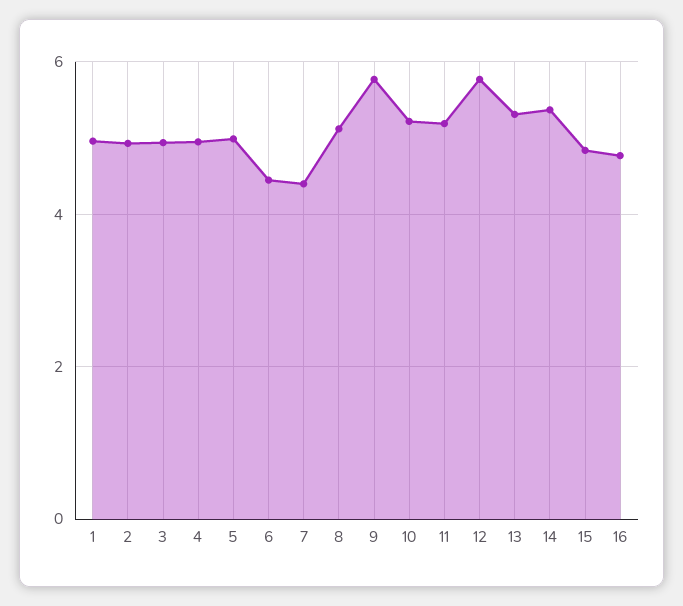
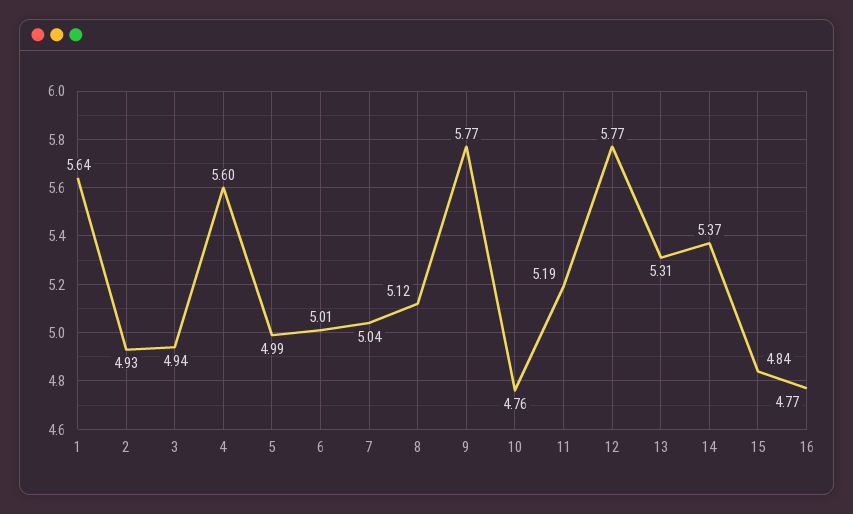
1: 5 -> 5.64
4: 5 -> 5.6
6: 4.4 -> 5.01
7: 4.4 -> 5.04
10: 5.2 -> 4.76

